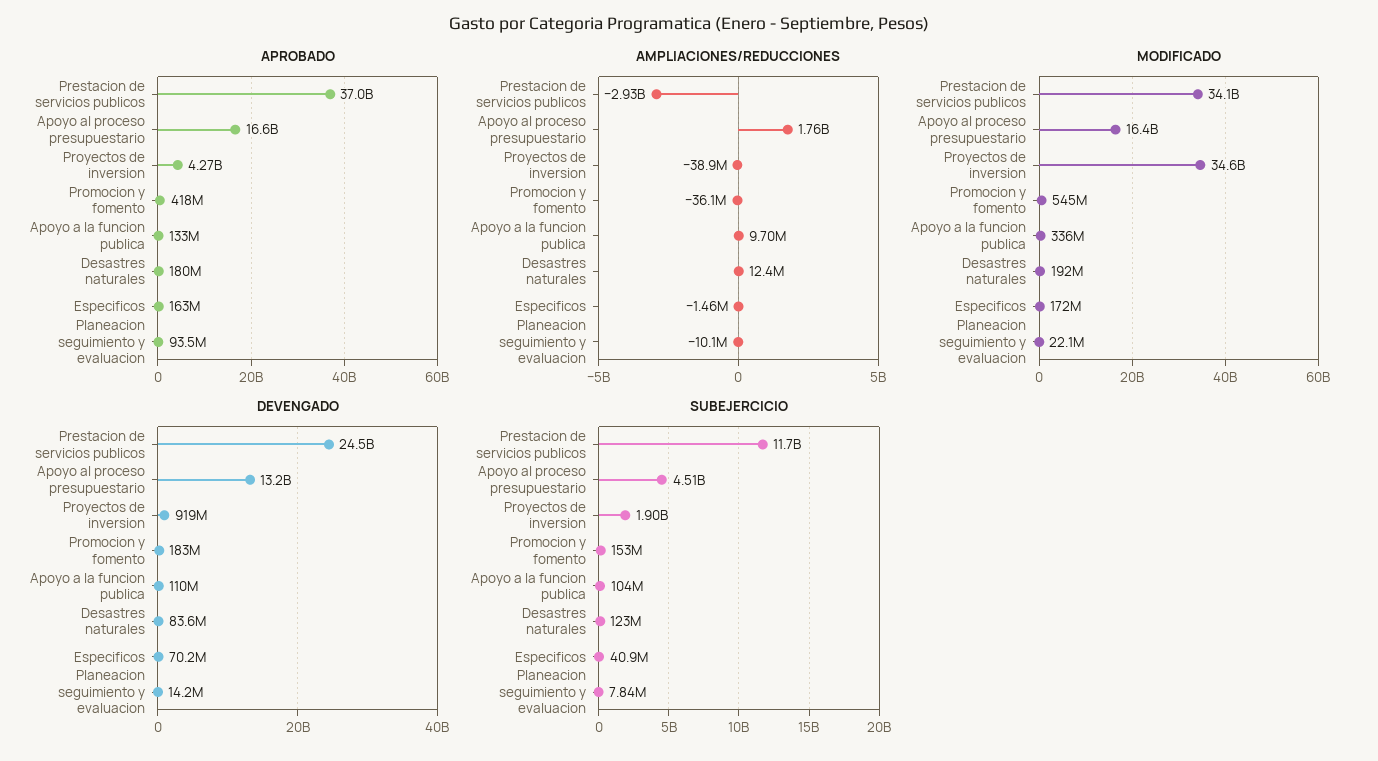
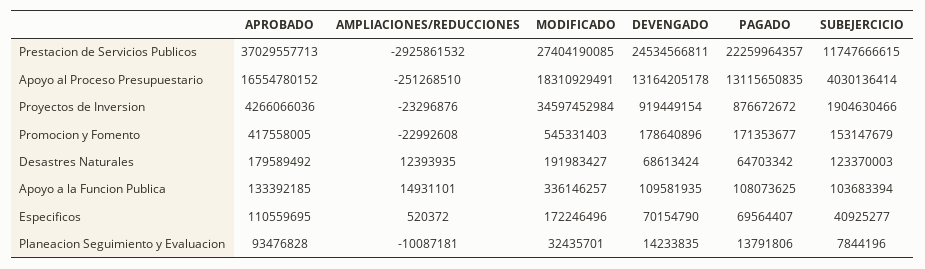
APROBADO, Especificos: 163000000 -> 110559695
AMPLIACIONES/REDUCCIONES, Apoyo al proceso presupuestario: 1760000000 -> -251268510
AMPLIACIONES/REDUCCIONES, Proyectos de inversion: -38900000 -> -23296876
AMPLIACIONES/REDUCCIONES, Promocion y fomento: -36100000 -> -22992608
AMPLIACIONES/REDUCCIONES, Apoyo a la funcion publica: 9700000 -> 14931101
AMPLIACIONES/REDUCCIONES, Especificos: -1460000 -> 520372
MODIFICADO, Prestacion de servicios publicos: 34100000000 -> 27404190085
MODIFICADO, Apoyo al proceso presupuestario: 16400000000 -> 18310929491
MODIFICADO, Planeacion seguimiento y evaluacion: 22100000 -> 32435701
DEVENGADO, Promocion y fomento: 183000000 -> 178640896
DEVENGADO, Desastres naturales: 83600000 -> 68613424
SUBEJERCICIO, Apoyo al proceso presupuestario: 4510000000 -> 4030136414
PAGADO, Prestacion de servicios publicos: none -> 22259964357
PAGADO, Apoyo al proceso presupuestario: none -> 13115650835
PAGADO, Proyectos de inversion: none -> 876672672
PAGADO, Promocion y fomento: none -> 171353677
PAGADO, Desastres naturales: none -> 64703342
PAGADO, Apoyo a la funcion publica: none -> 108073625
PAGADO, Especificos: none -> 69564407
PAGADO, Planeacion seguimiento y evaluacion: none -> 13791806

